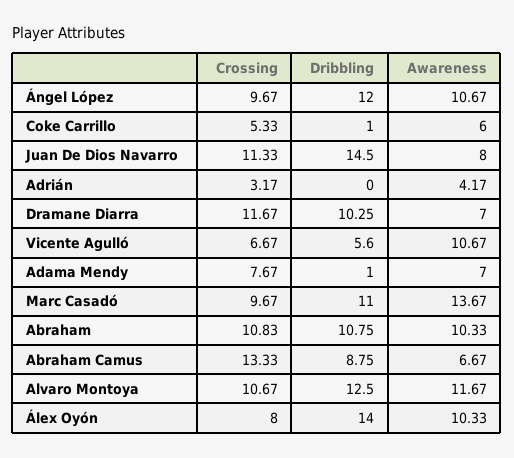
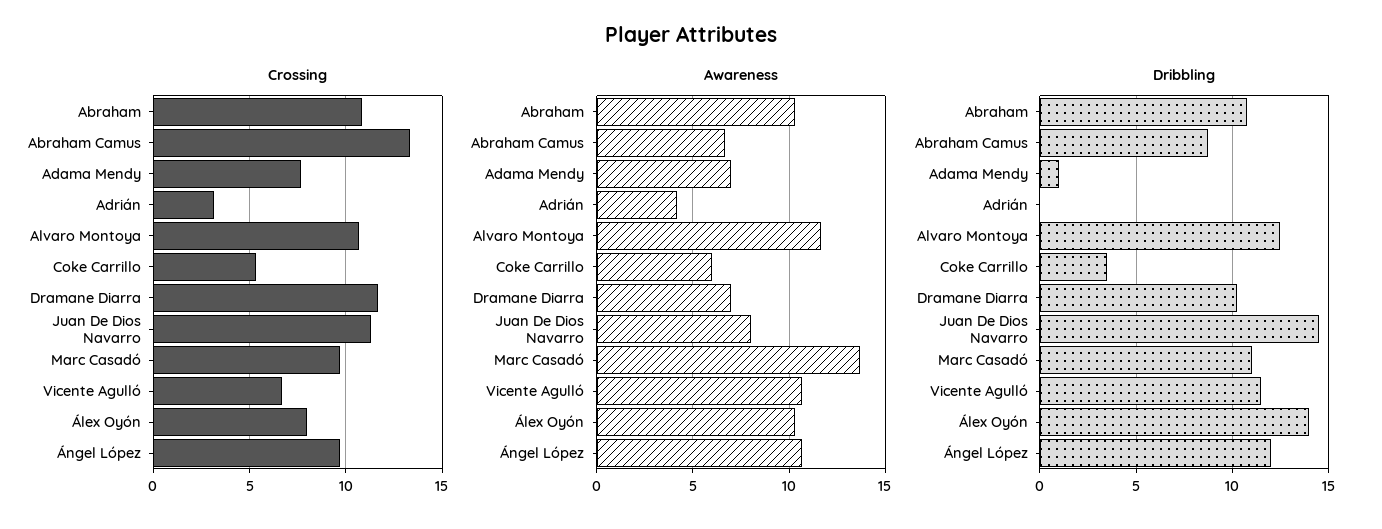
Dribbling, Coke Carrillo: 1 -> 3.5
Dribbling, Vicente Agulló: 5.6 -> 11.5

